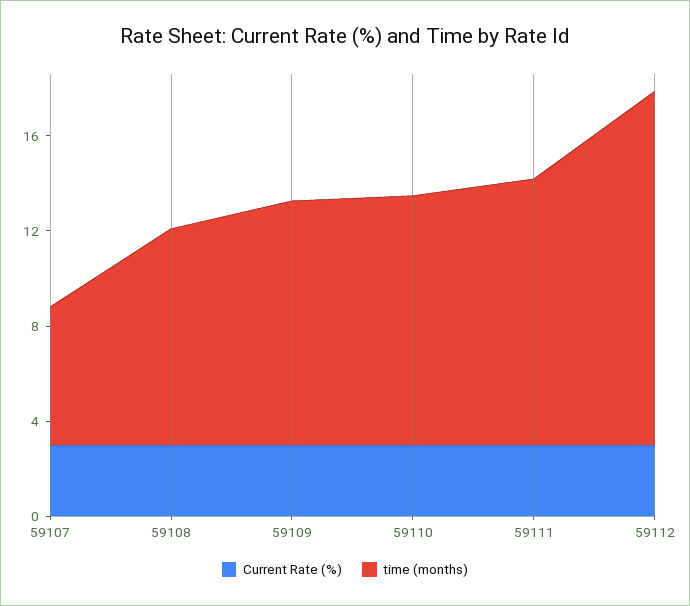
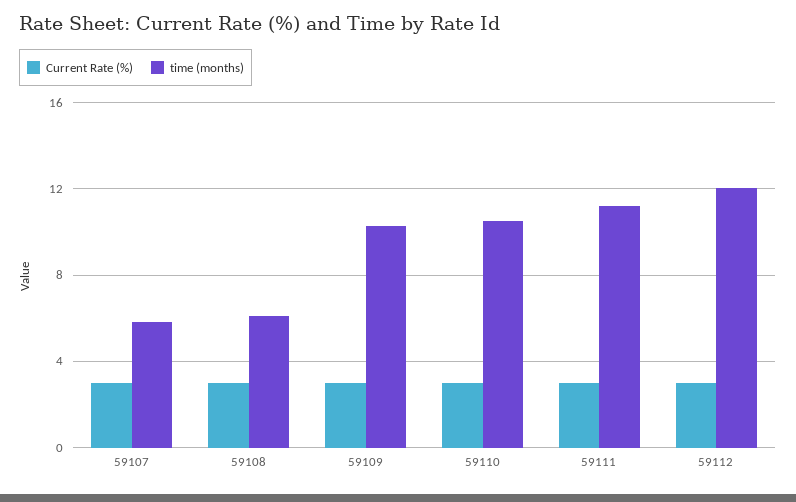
time (months), 59108: 9 -> 6
time (months), 59112: 15 -> 12

